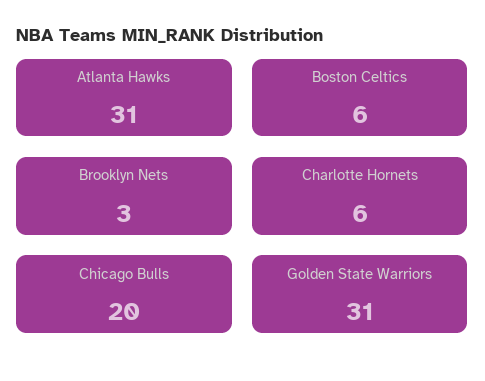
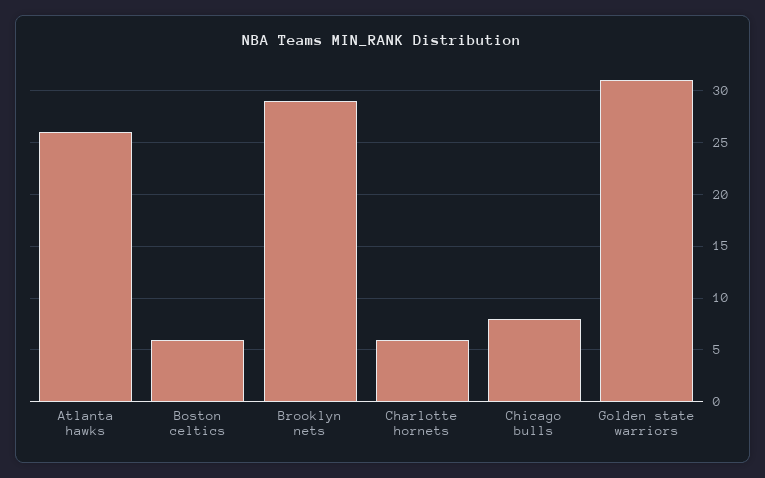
Atlanta Hawks: 31 -> 26
Brooklyn Nets: 3 -> 29
Chicago Bulls: 20 -> 8

